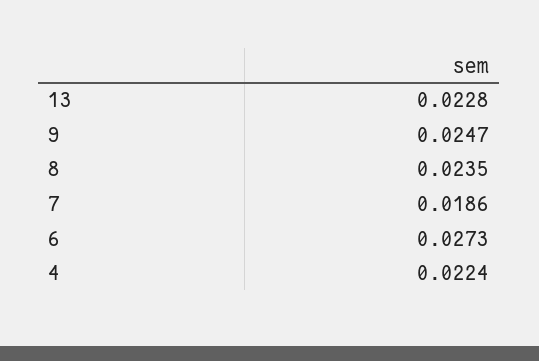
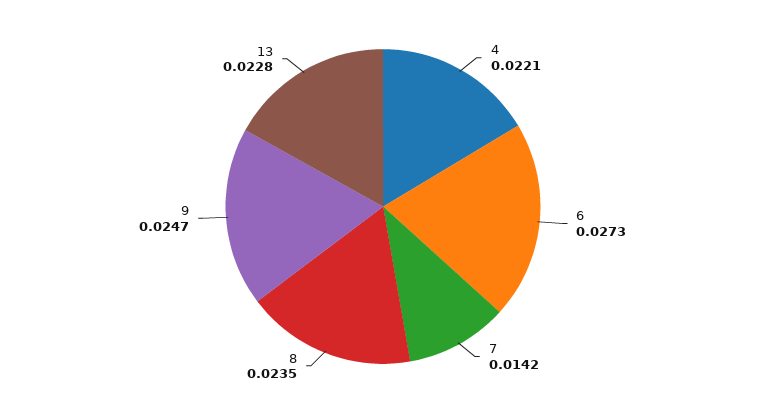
7: 0.0186 -> 0.0142
4: 0.0224 -> 0.0221

